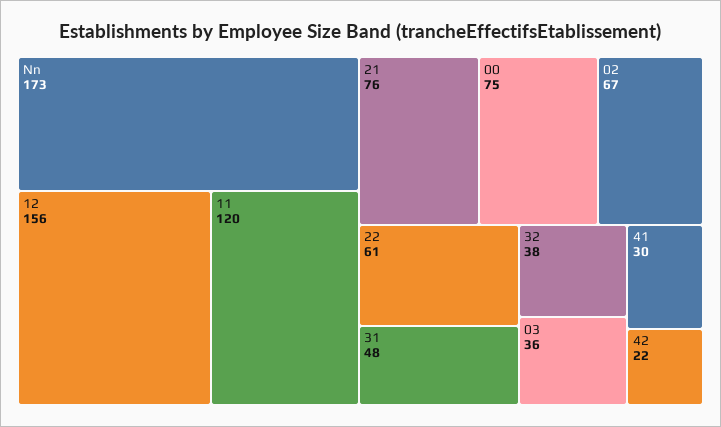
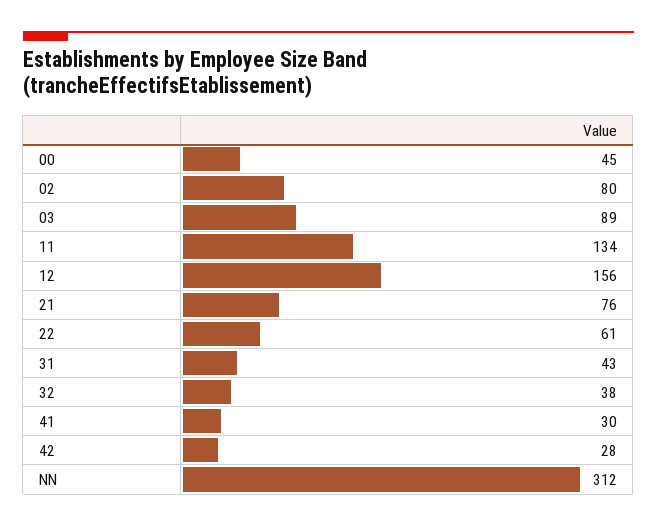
Nn: 173 -> 312
11: 120 -> 134
00: 75 -> 45
02: 67 -> 80
31: 48 -> 43
03: 36 -> 89
42: 22 -> 28

